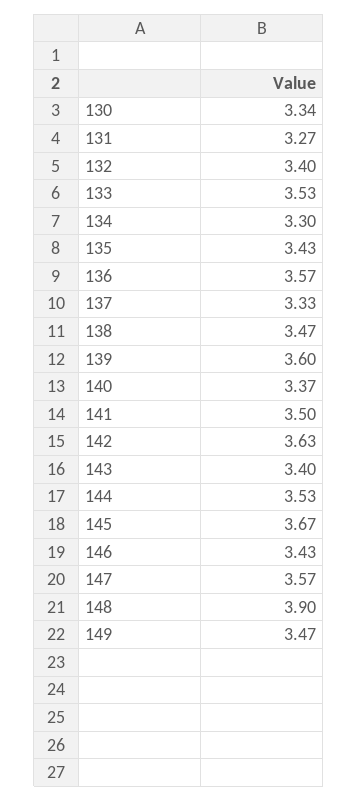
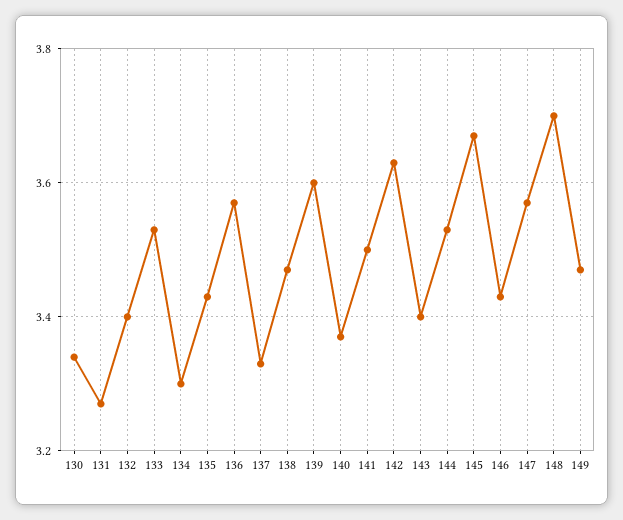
148: 3.9 -> 3.7

